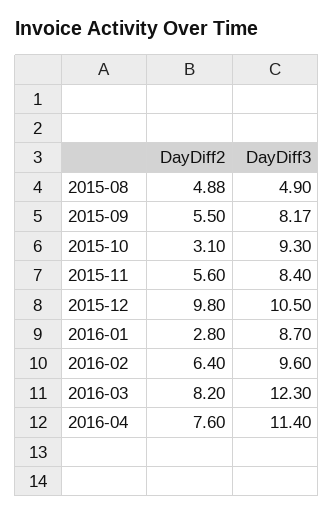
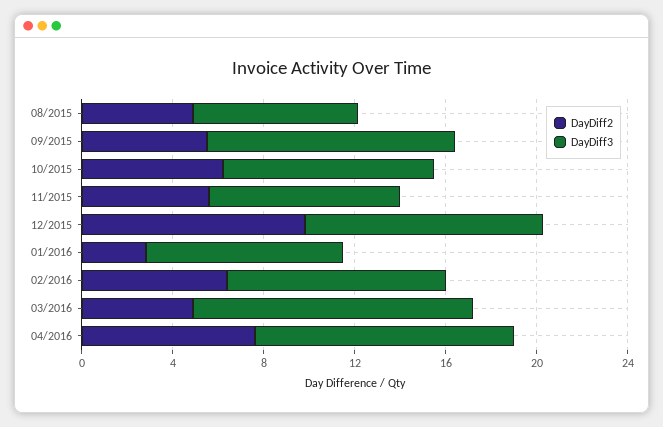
DayDiff3, 2015-08: 4.9 -> 7
DayDiff3, 2015-09: 8.17 -> 11
DayDiff2, 2015-10: 3.1 -> 6
DayDiff2, 2016-03: 8.2 -> 5

